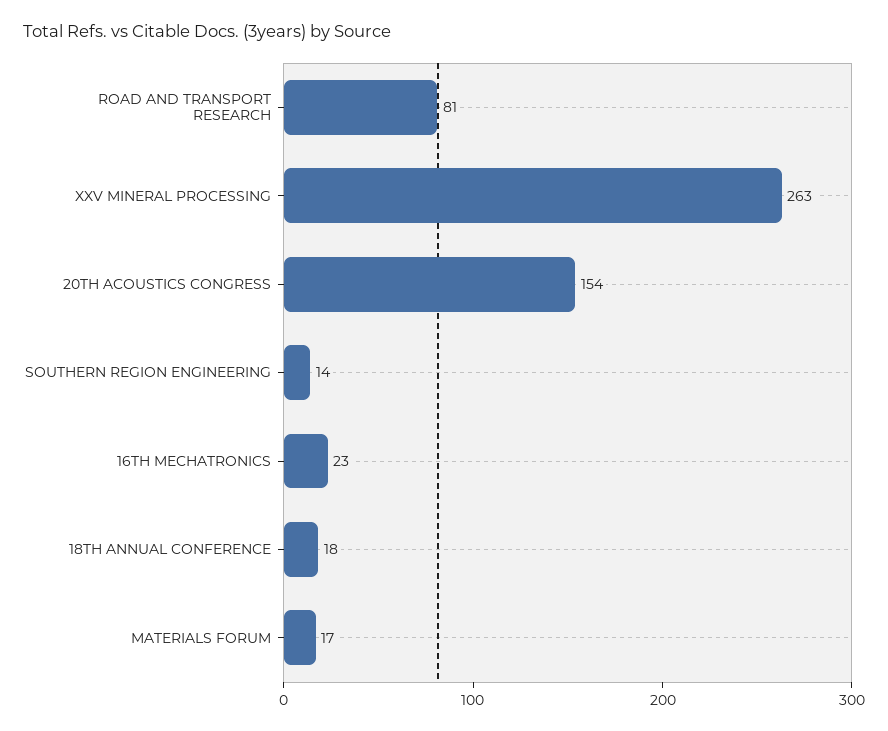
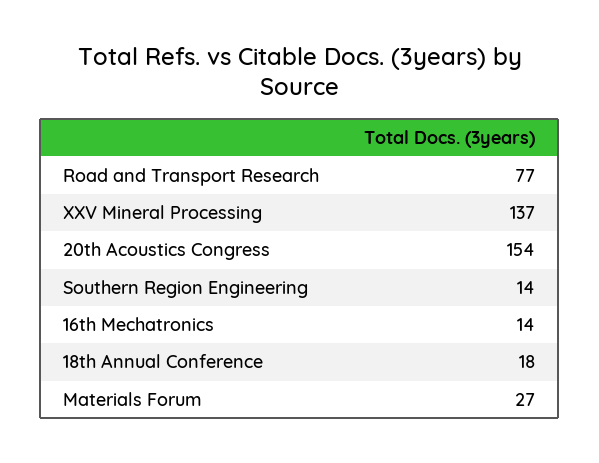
ROAD AND TRANSPORT RESEARCH: 81 -> 77
XXV MINERAL PROCESSING: 263 -> 137
16TH MECHATRONICS: 23 -> 14
MATERIALS FORUM: 17 -> 27

